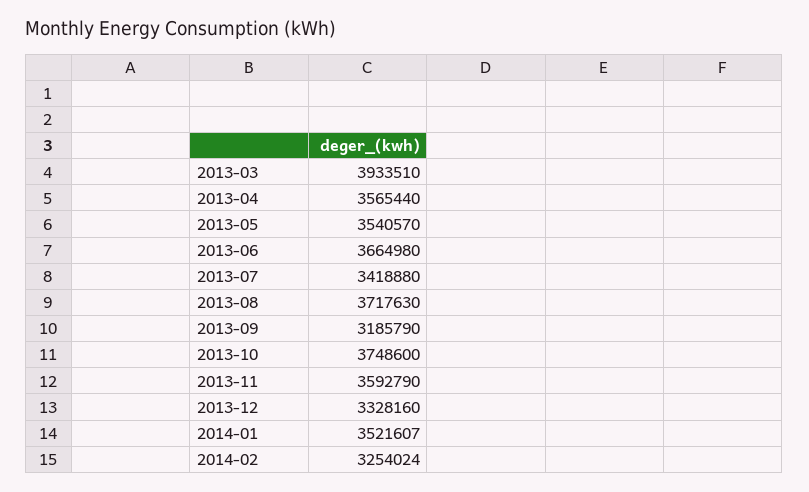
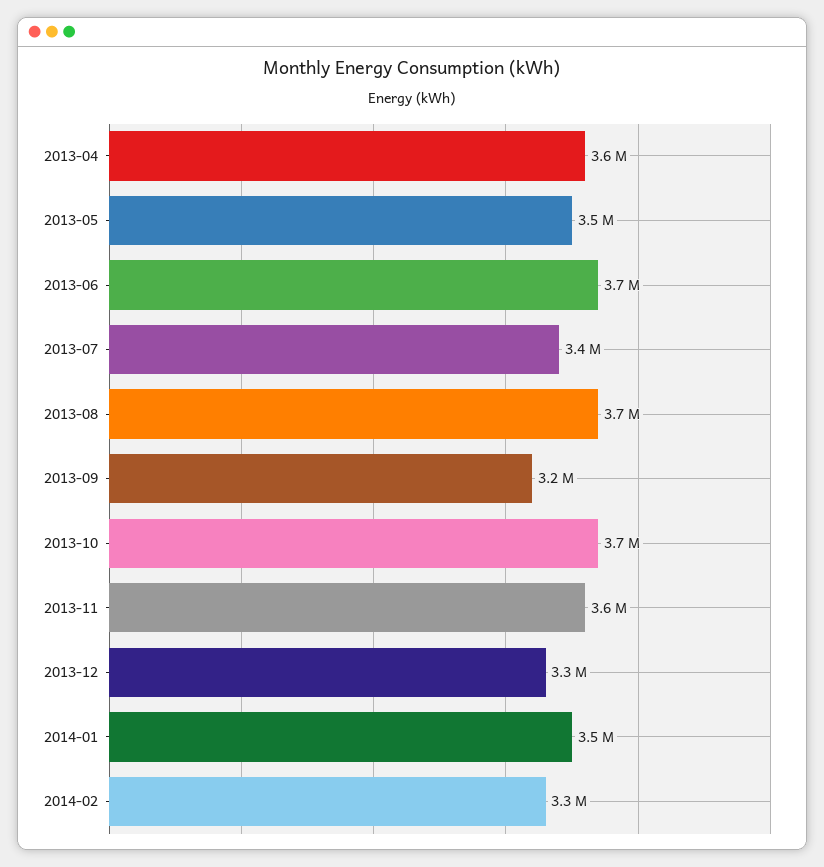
2013-03: 3933510 -> none

